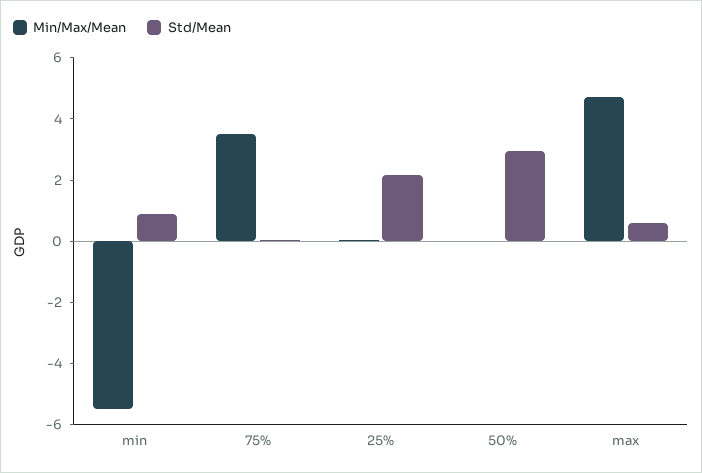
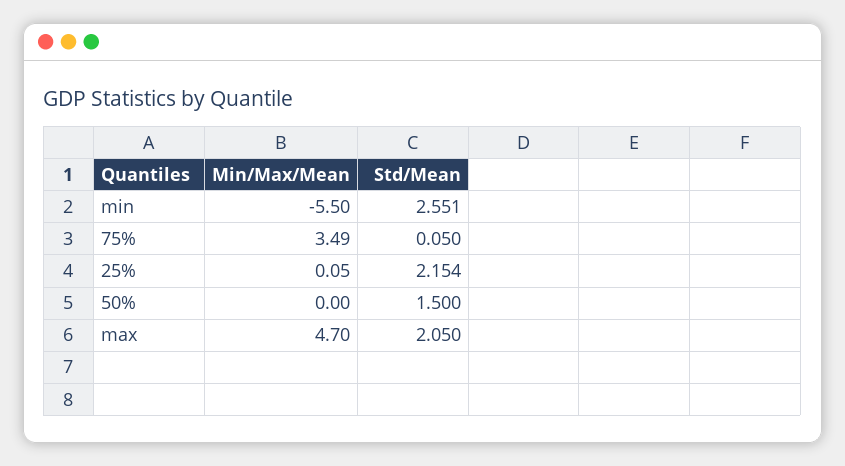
Std/Mean, min: 1 -> 2.551
Std/Mean, 50%: 3 -> 1.5
Std/Mean, max: 0.5 -> 2.05

